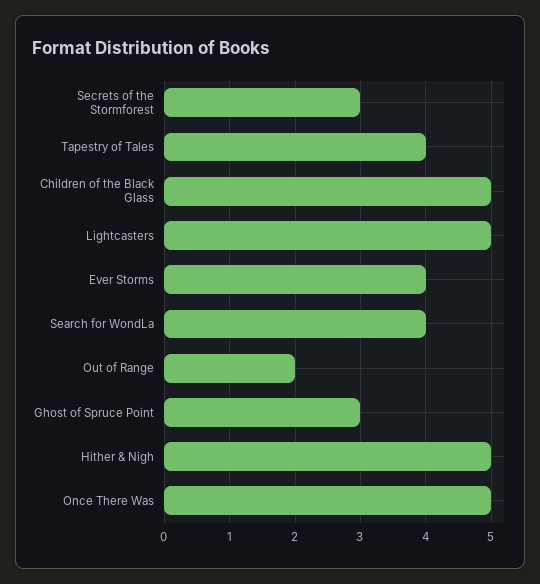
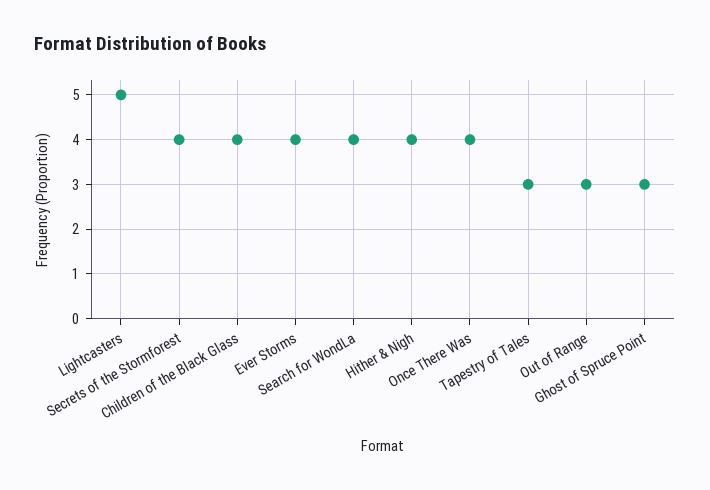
Secrets of the Stormforest: 3 -> 4
Tapestry of Tales: 4 -> 3
Children of the Black Glass: 5 -> 4
Out of Range: 2 -> 3
Hither & Nigh: 5 -> 4
Once There Was: 5 -> 4

